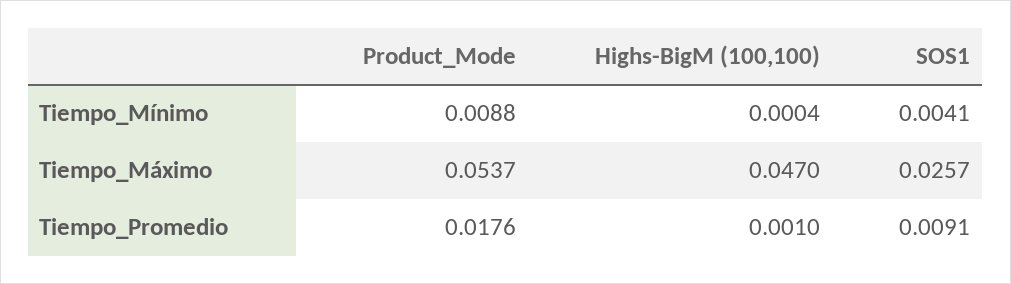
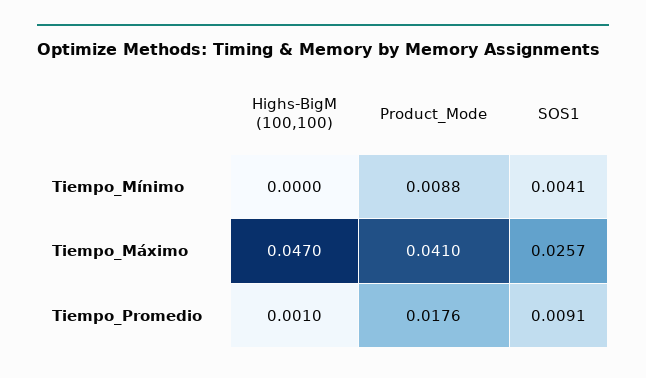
Highs-BigM (100,100), Tiempo_Mínimo: 0.0004 -> 0
Product_Mode, Tiempo_Máximo: 0.0537 -> 0.041

